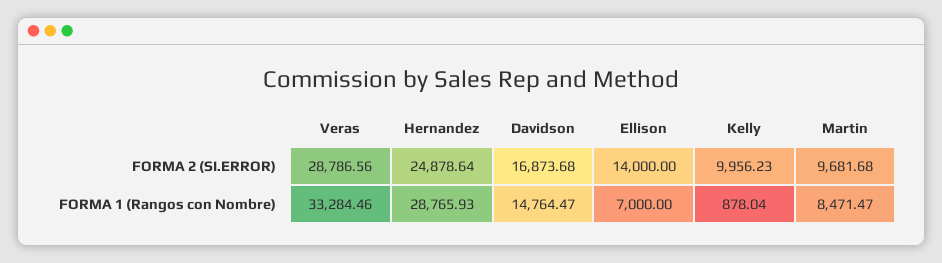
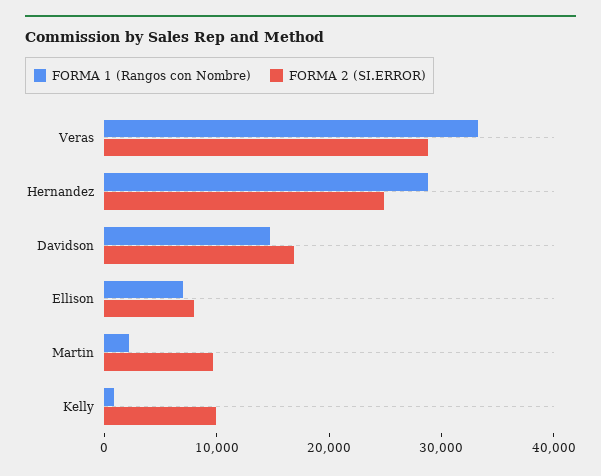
FORMA 2 (SI.ERROR), Ellison: 14000 -> 8000
FORMA 1 (Rangos con Nombre), Martin: 8471.47 -> 2000

